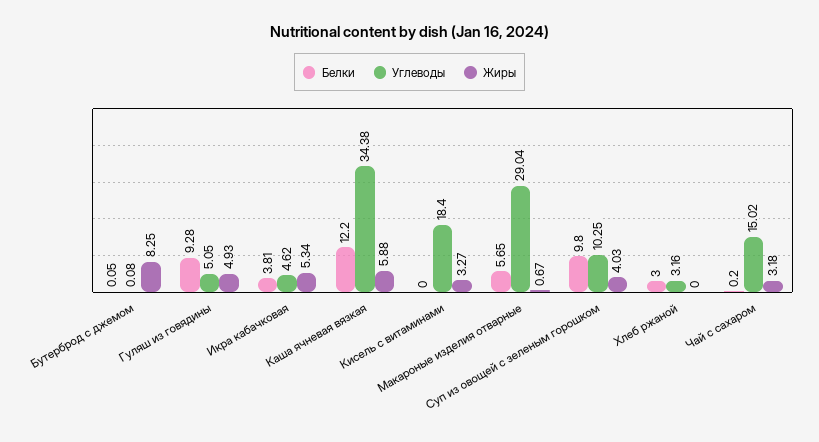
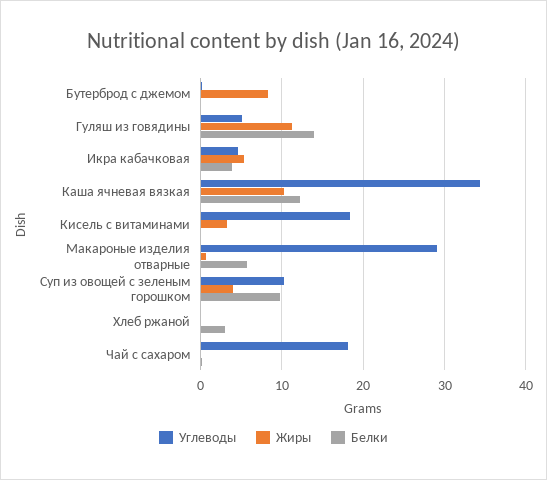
Белки, Гуляш из говядины: 9.28 -> 14
Жиры, Гуляш из говядины: 4.93 -> 11
Жиры, Каша ячневая вязкая: 5.88 -> 10
Углеводы, Хлеб ржаной: 3.16 -> 0
Углеводы, Чай с сахаром: 15.02 -> 18
Жиры, Чай с сахаром: 3.18 -> 0

